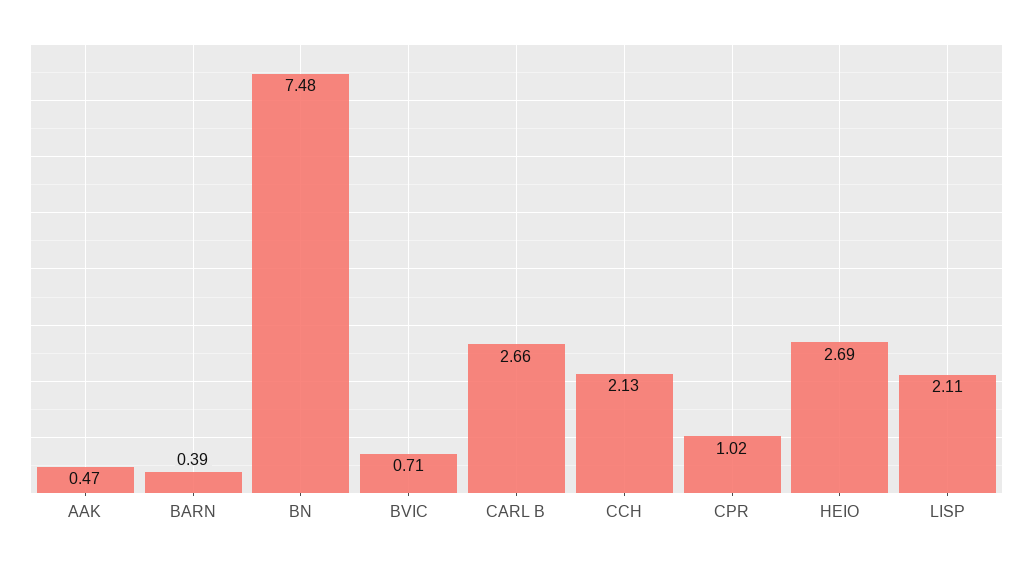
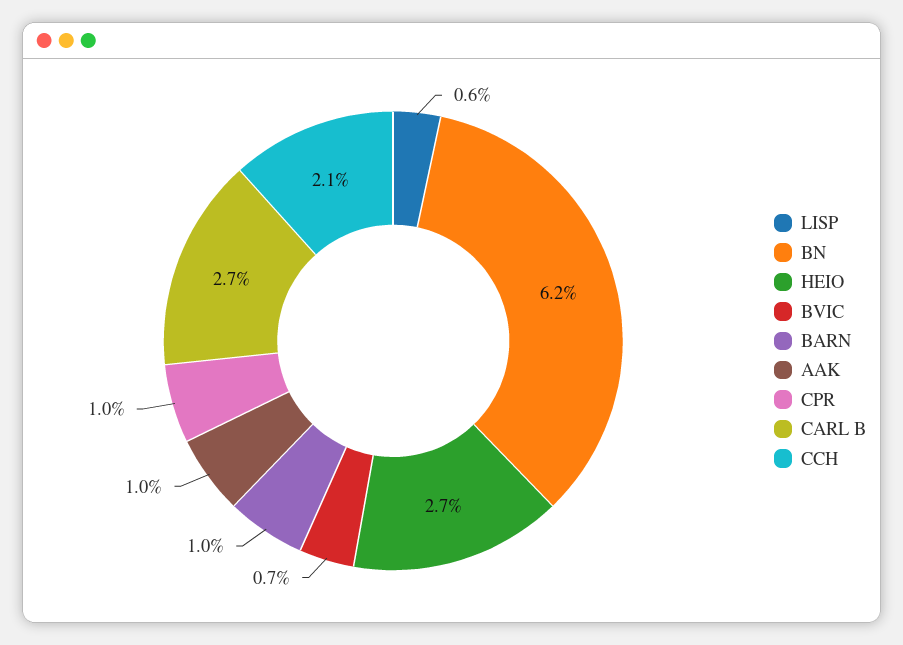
AAK: 0.47 -> 1
BARN: 0.39 -> 1
BN: 7.48 -> 6.2
LISP: 2.11 -> 0.6

